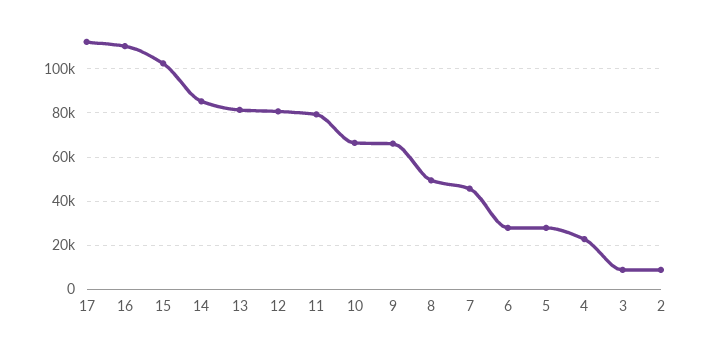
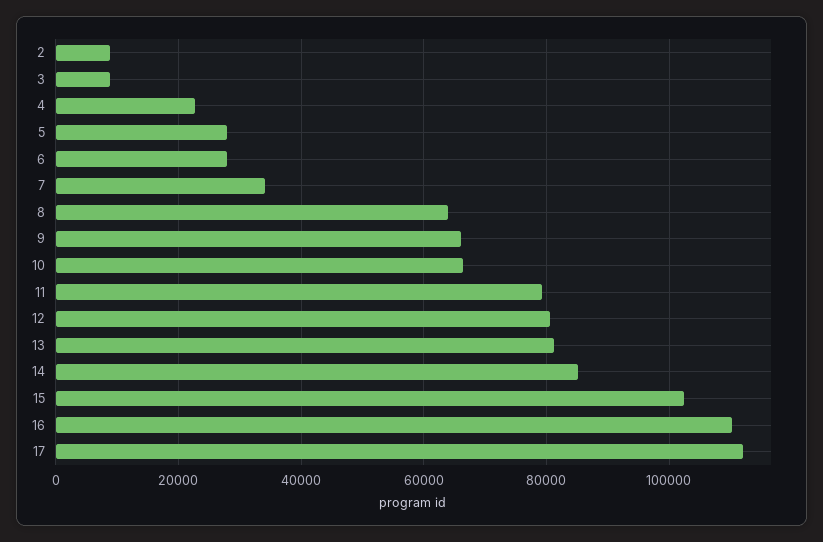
8: 50000 -> 64000
7: 45000 -> 34000

